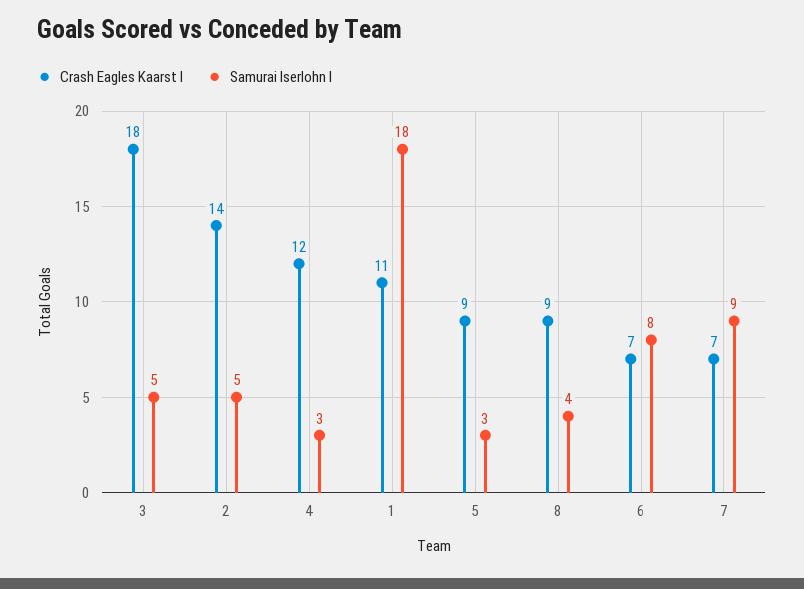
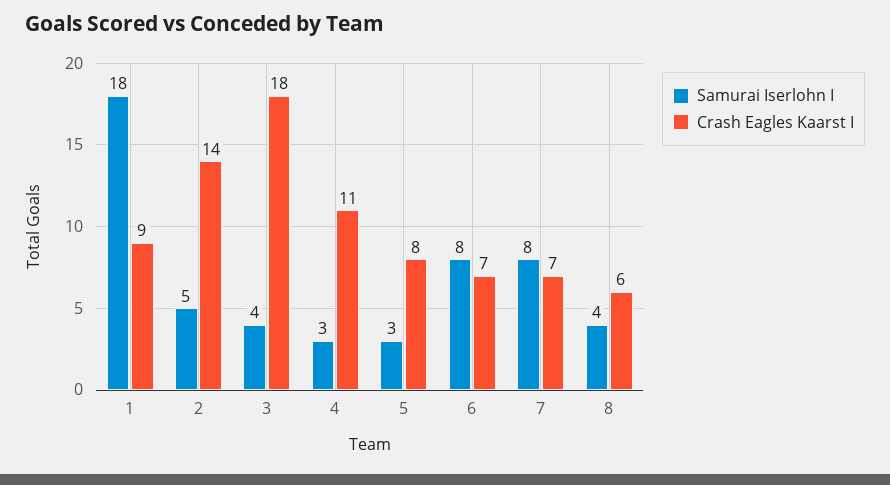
Samurai Iserlohn I, 3: 5 -> 4
Crash Eagles Kaarst I, 4: 12 -> 11
Crash Eagles Kaarst I, 1: 11 -> 9
Crash Eagles Kaarst I, 5: 9 -> 8
Crash Eagles Kaarst I, 8: 9 -> 6
Samurai Iserlohn I, 7: 9 -> 8

